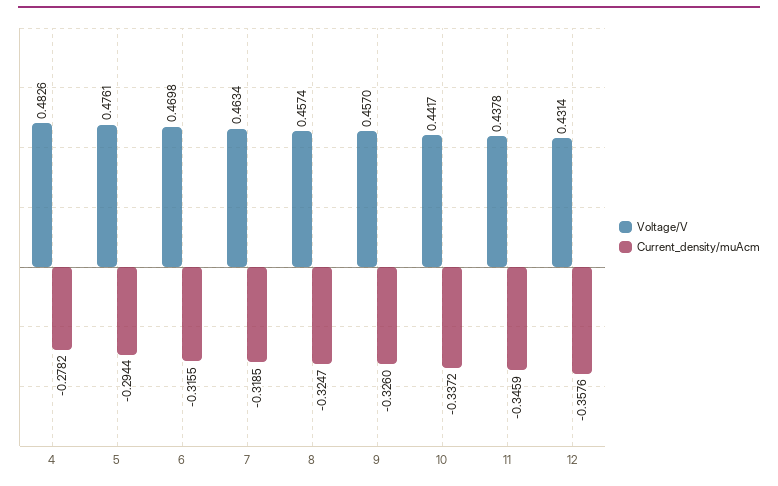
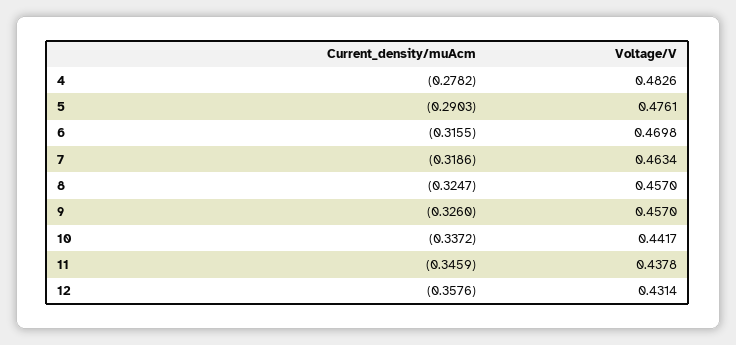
Current_density/muAcm, 5: -0.2944 -> -0.2903
Current_density/muAcm, 7: -0.3185 -> -0.3186
Voltage/V, 8: 0.4574 -> 0.457

